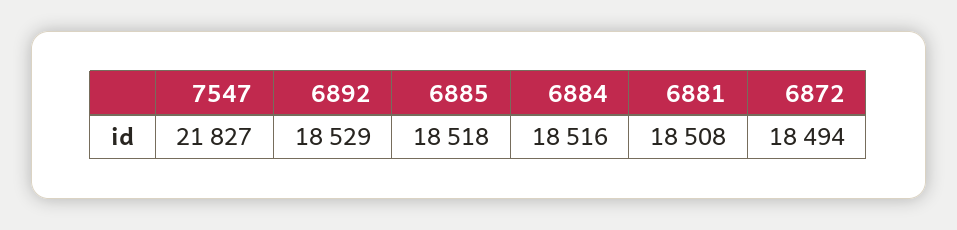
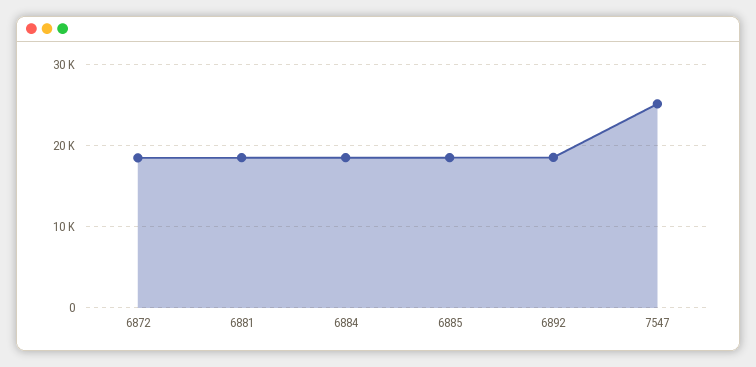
7547: 21827 -> 25000

